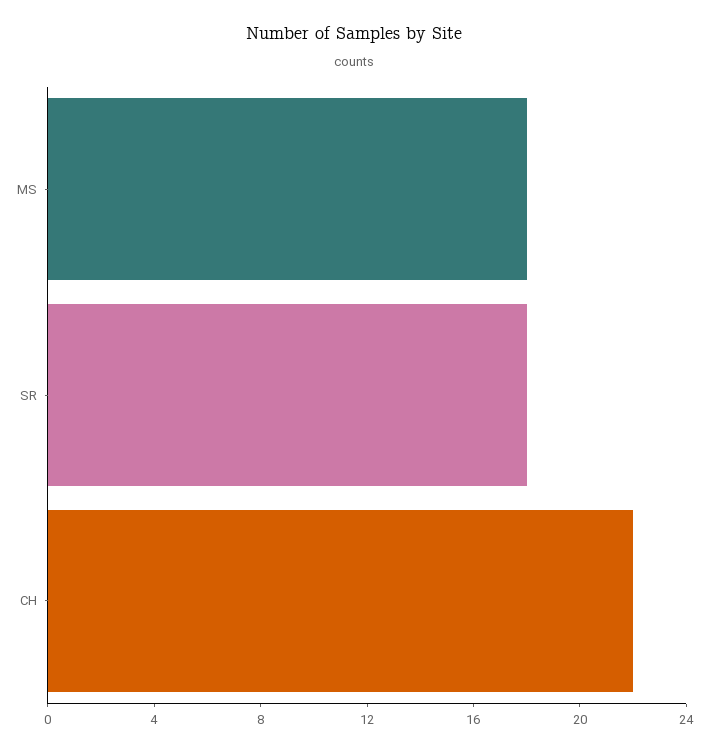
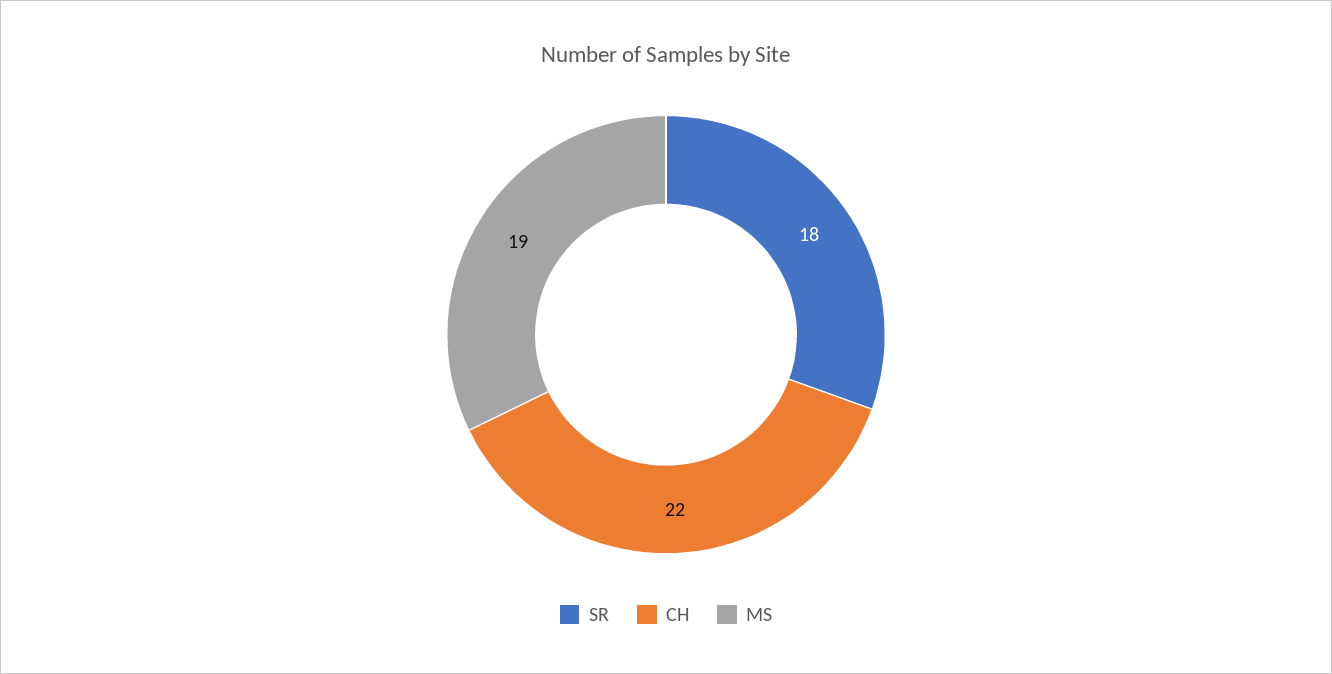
MS: 18 -> 19

